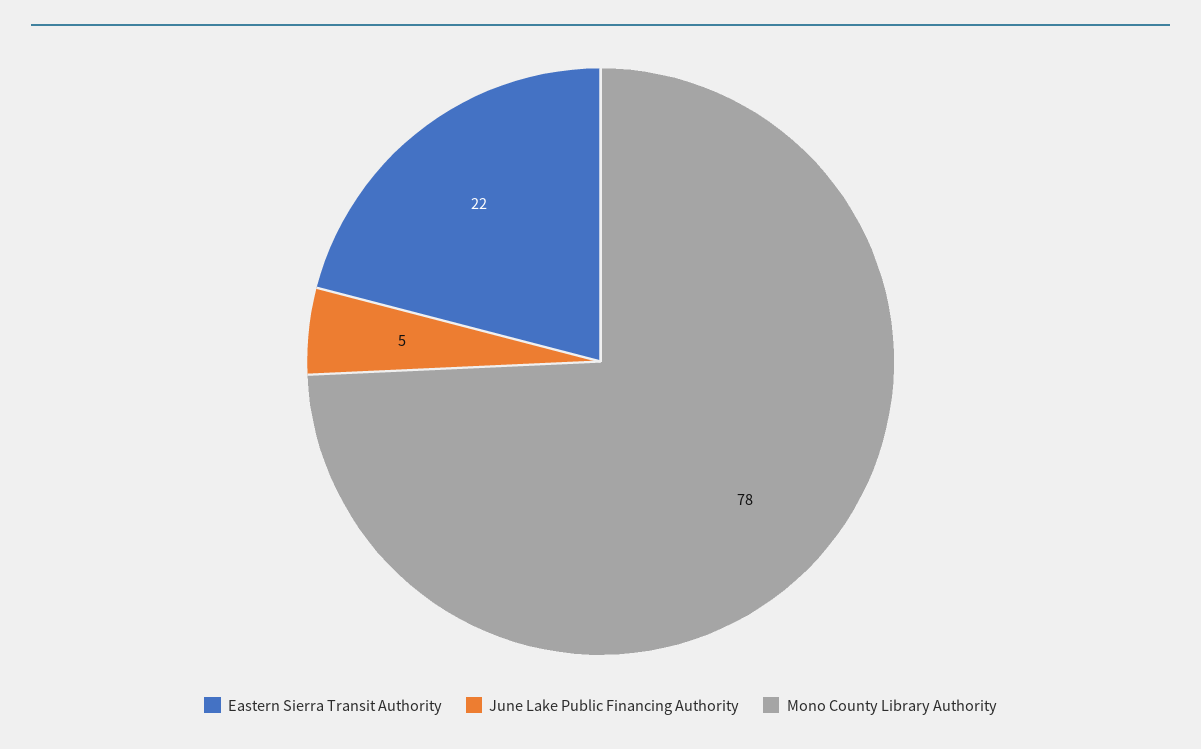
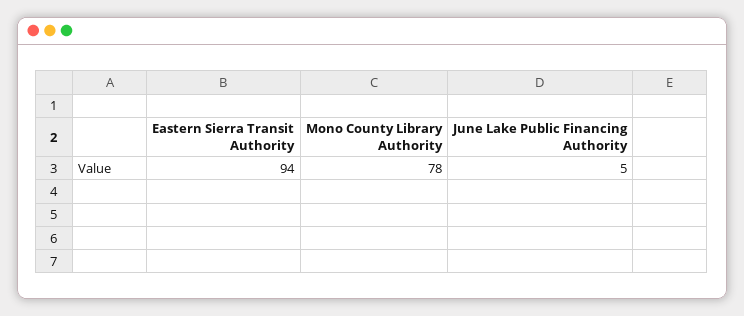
Eastern Sierra Transit Authority: 22 -> 94

